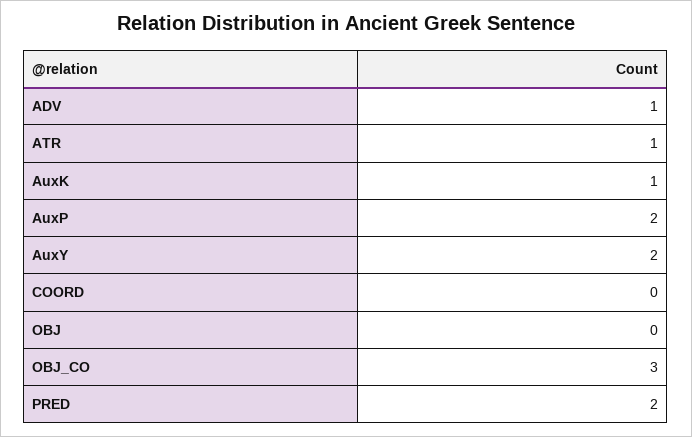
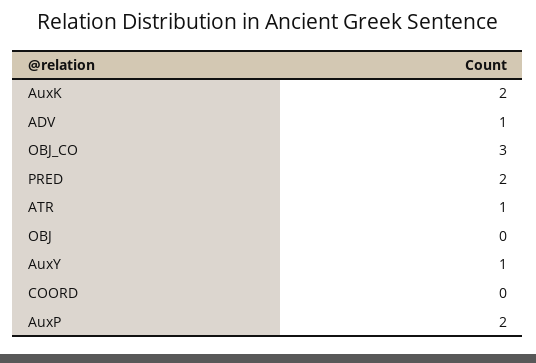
AuxK: 1 -> 2
AuxY: 2 -> 1

